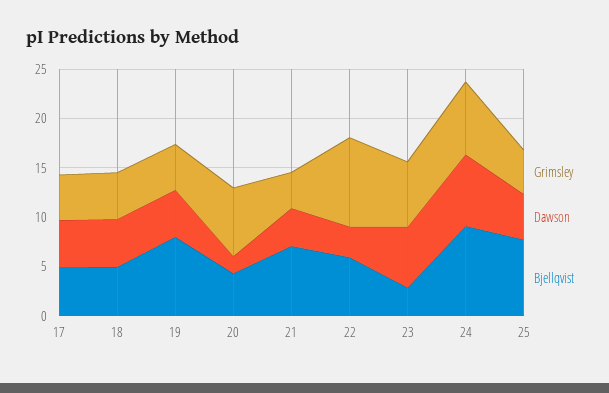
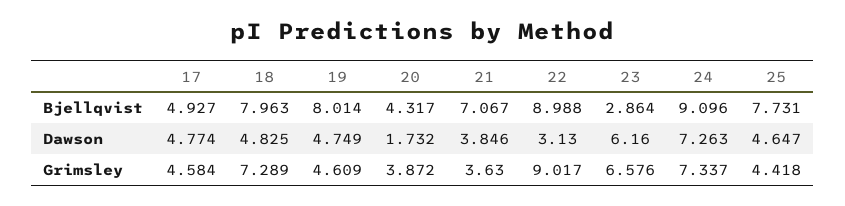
Grimsley, 18: 5 -> 7.289
Bjellqvist, 18: 5 -> 7.963
Grimsley, 20: 7 -> 3.872
Bjellqvist, 22: 6 -> 8.988

